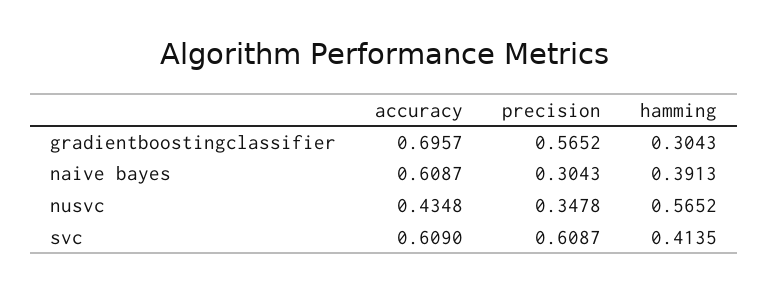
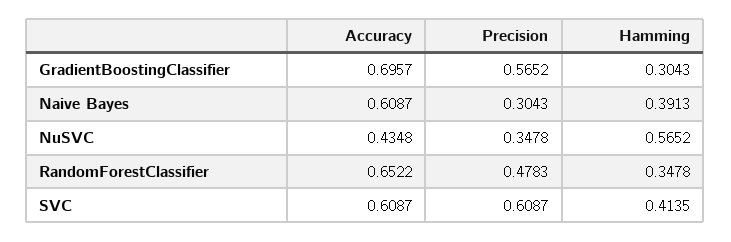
accuracy, svc: 0.609 -> 0.6087
accuracy, RandomForestClassifier: none -> 0.6522
precision, RandomForestClassifier: none -> 0.4783
hamming, RandomForestClassifier: none -> 0.3478

